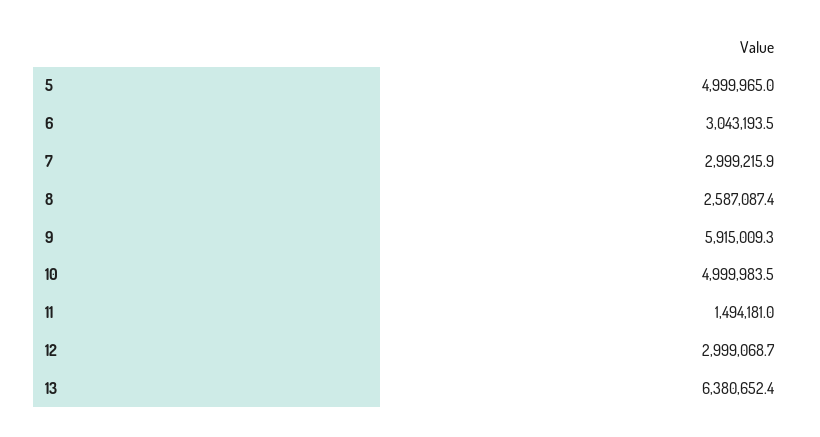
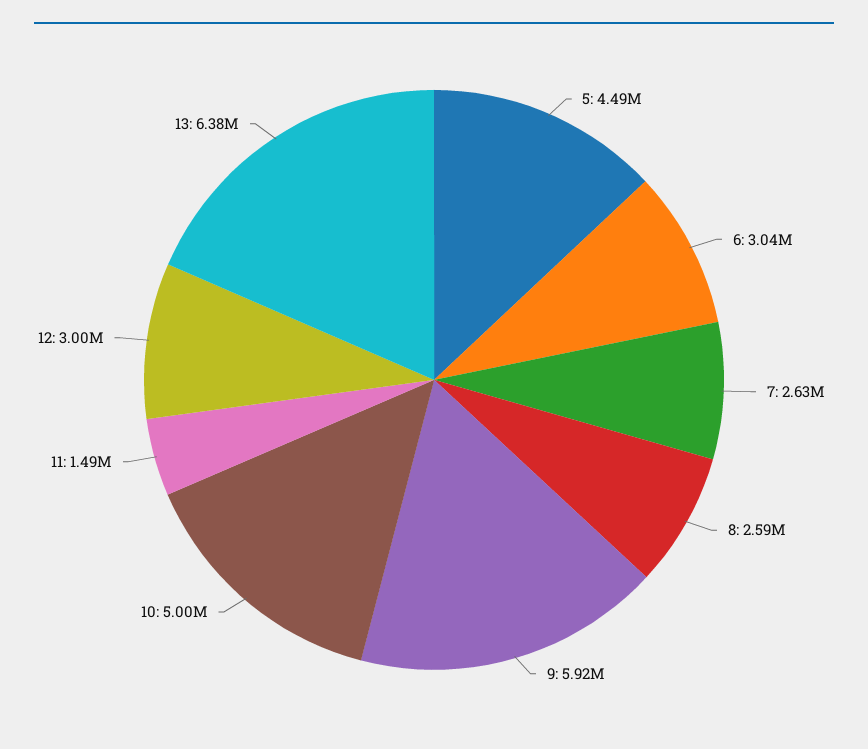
5: 4999965 -> 4490000
7: 2999215.9 -> 2630000

